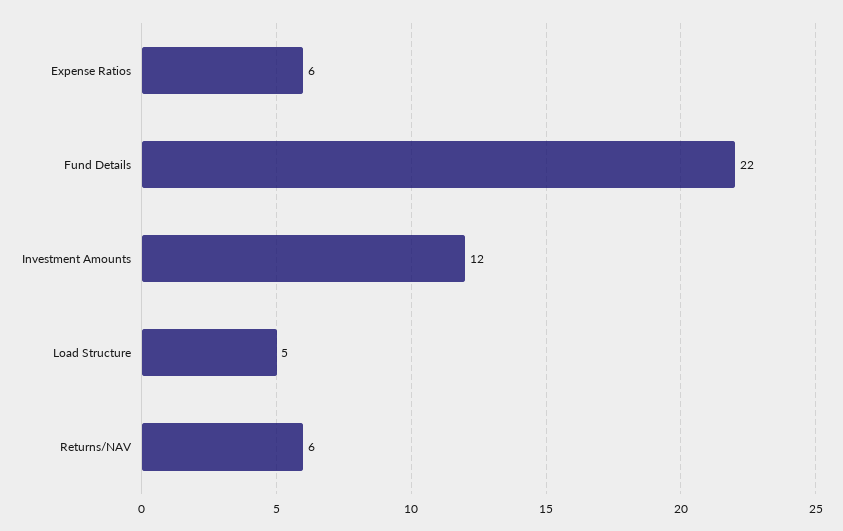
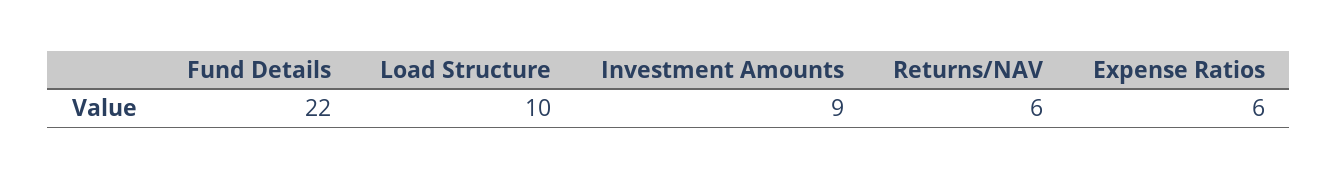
Investment Amounts: 12 -> 9
Load Structure: 5 -> 10

